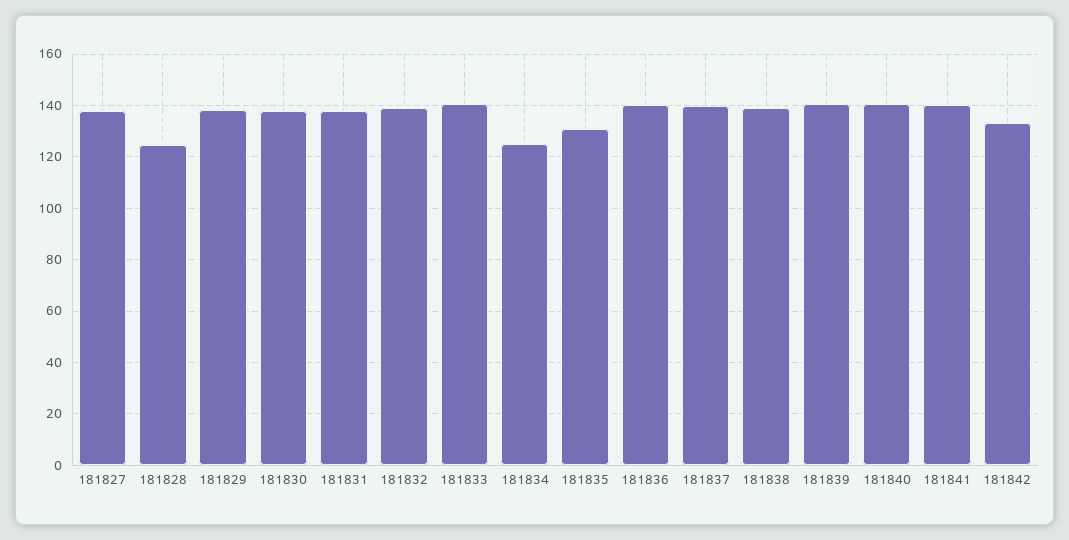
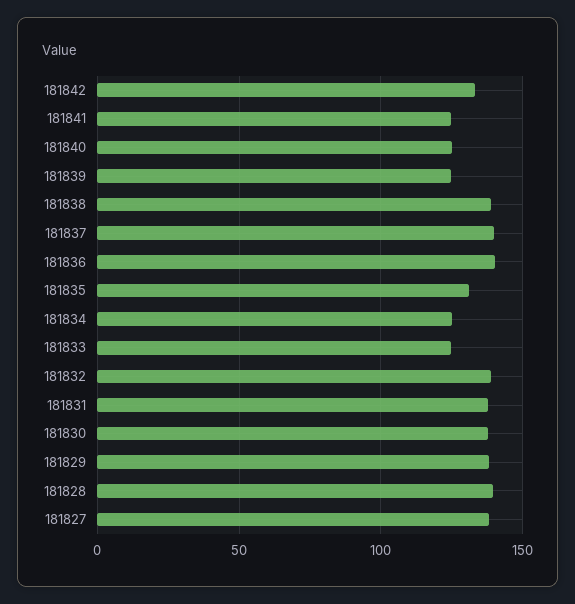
181828: 125 -> 140
181833: 140 -> 125
181839: 140 -> 125
181840: 140 -> 125
181841: 140 -> 125

